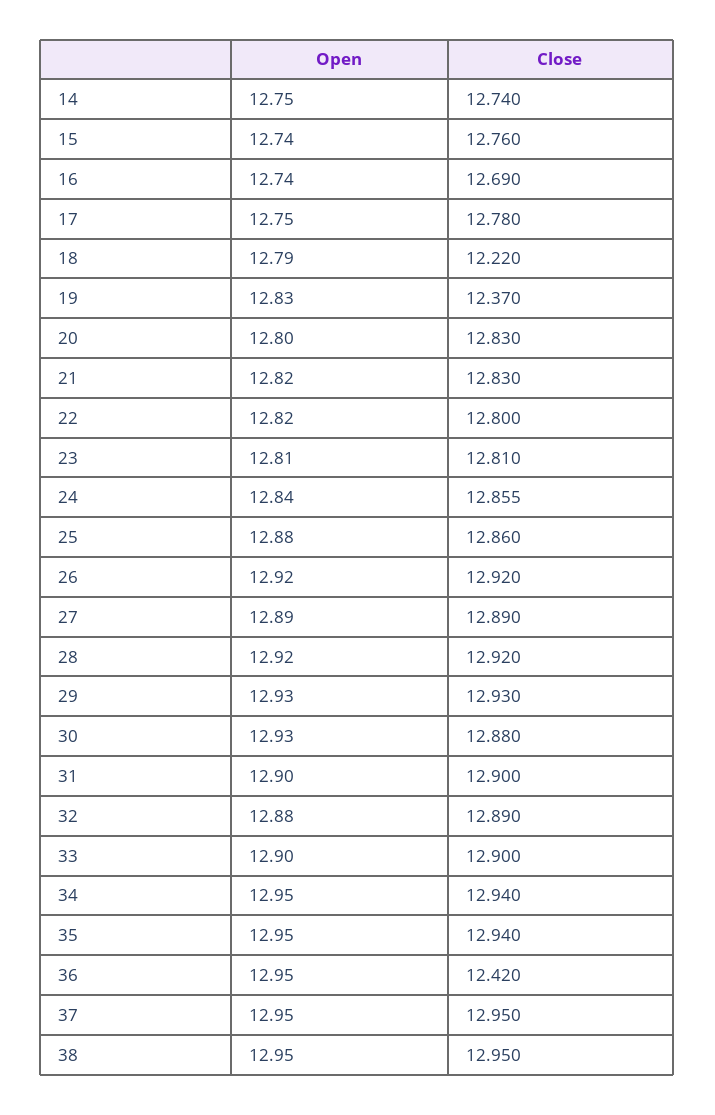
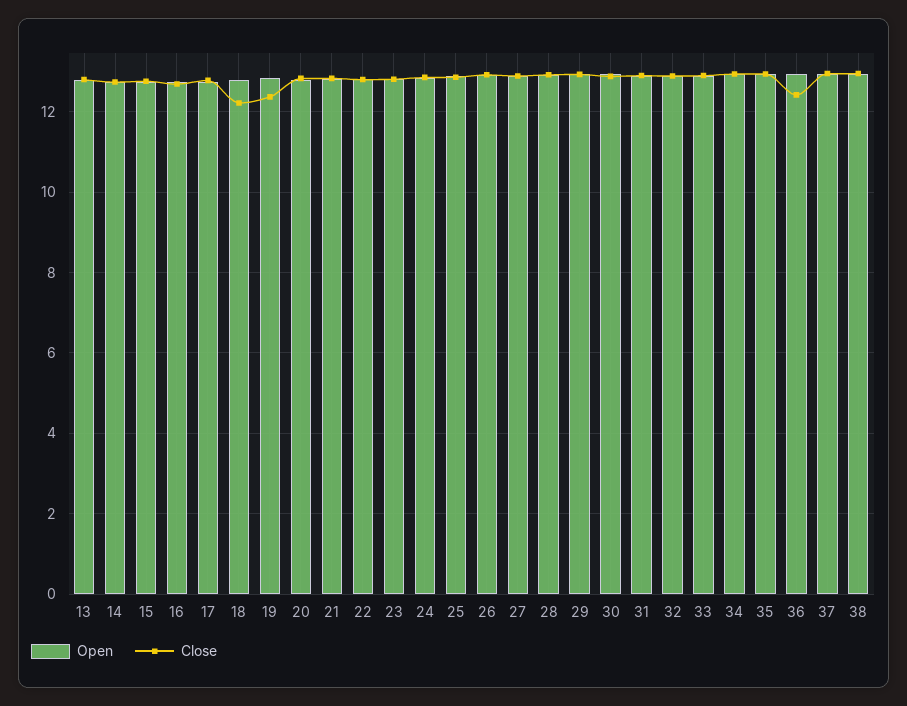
Open, 13: none -> 12.8
Close, 13: none -> 12.8

